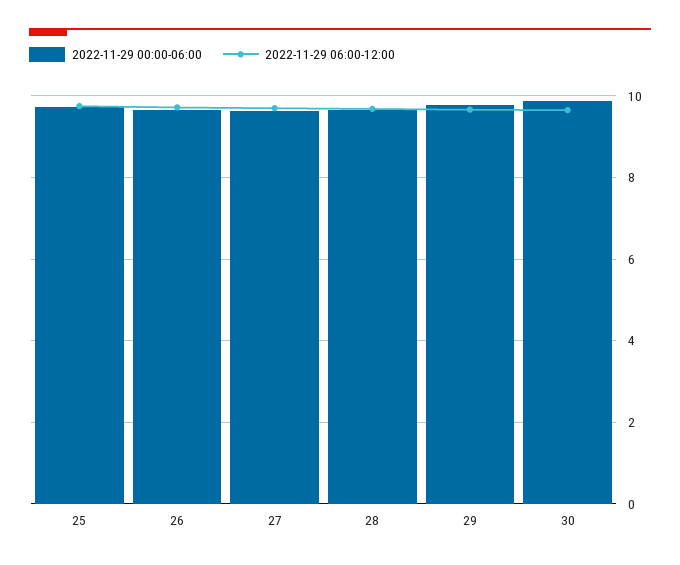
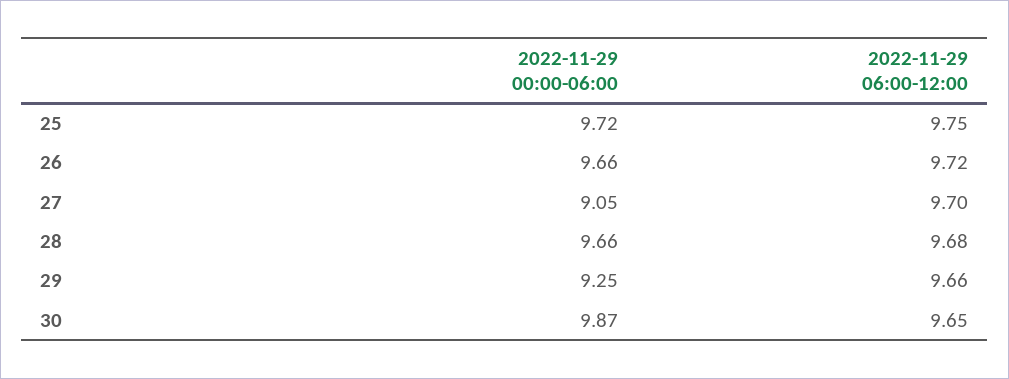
2022-11-29 00:00-06:00, 27: 9.6 -> 9.05
2022-11-29 00:00-06:00, 29: 9.8 -> 9.25

